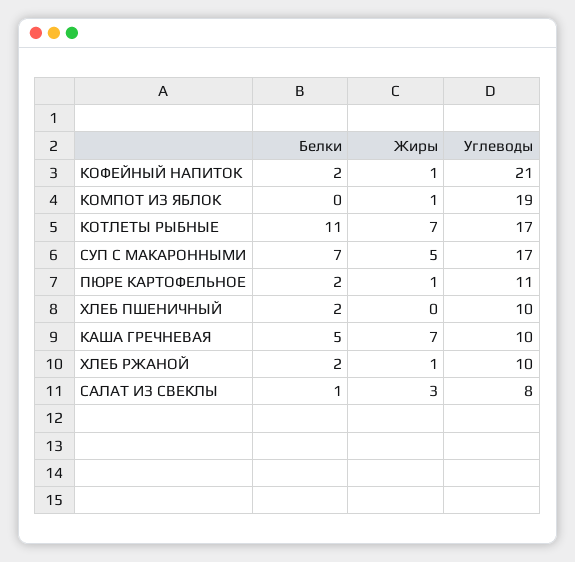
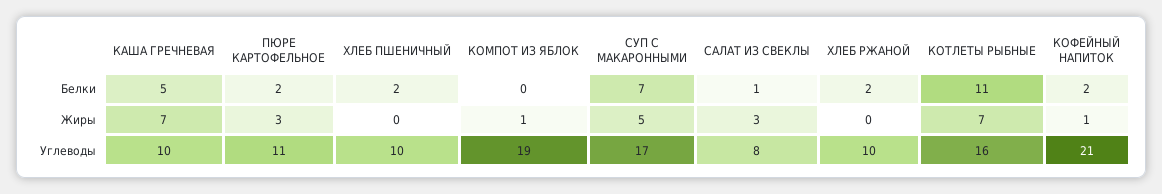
Углеводы, КОТЛЕТЫ РЫБНЫЕ: 17 -> 16
Жиры, ПЮРЕ КАРТОФЕЛЬНОЕ: 1 -> 3
Жиры, ХЛЕБ РЖАНОЙ: 1 -> 0

